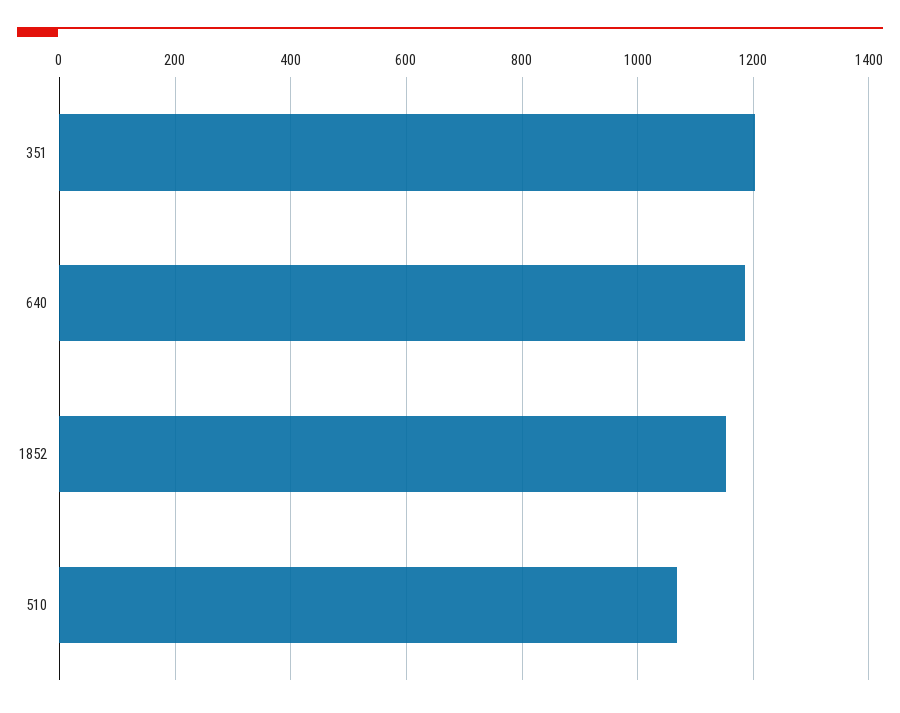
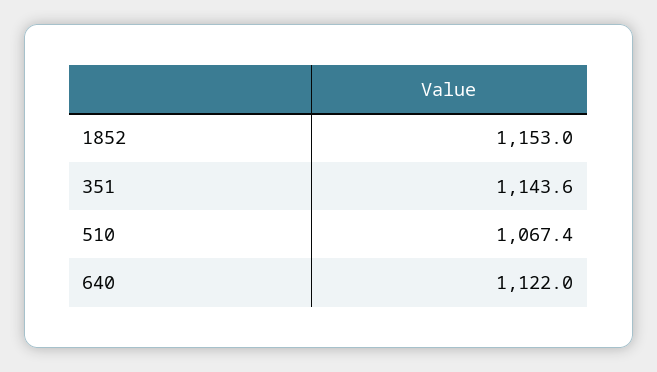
351: 1200 -> 1143.6
640: 1180 -> 1122

